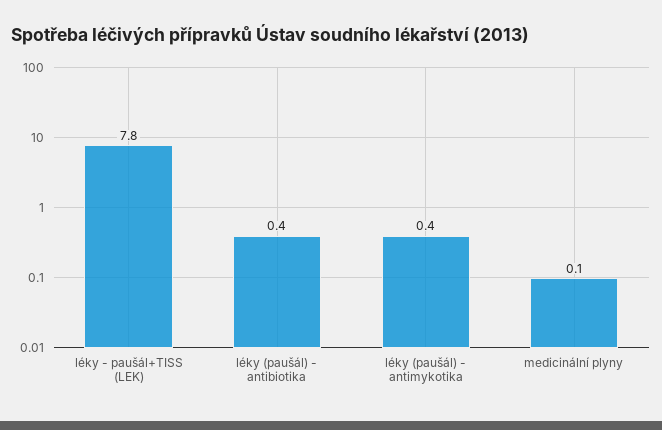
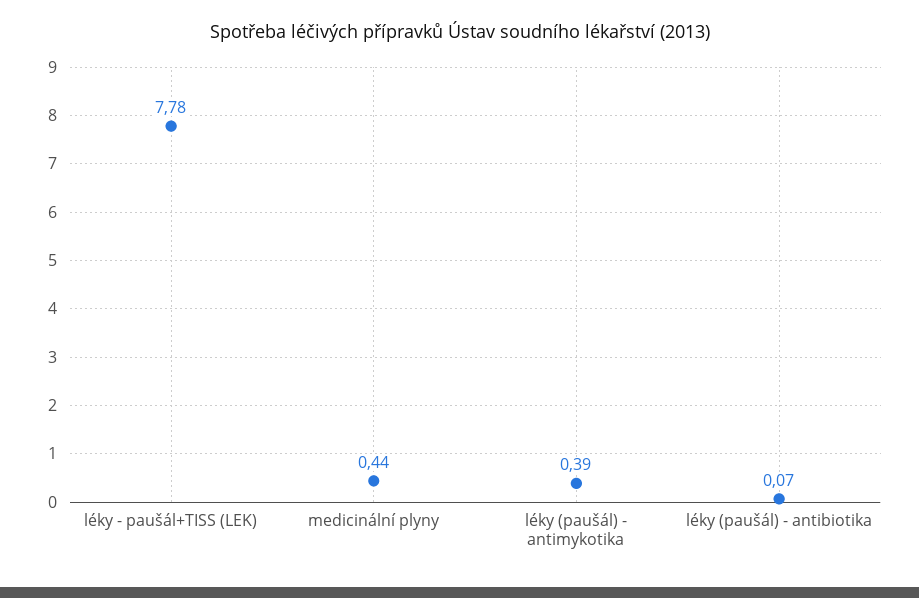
léky (paušál) - antibiotika: 0.4 -> 0.07
medicinální plyny: 0.1 -> 0.44

